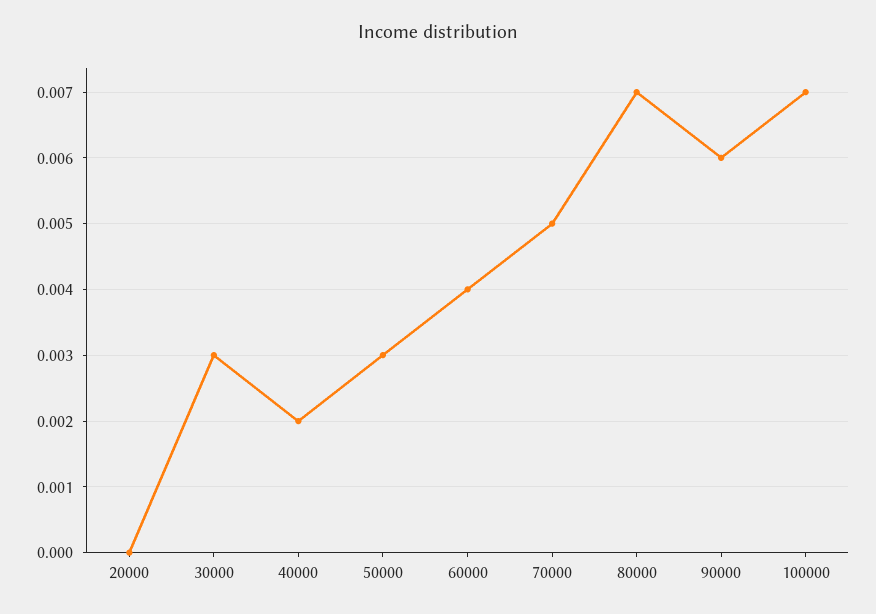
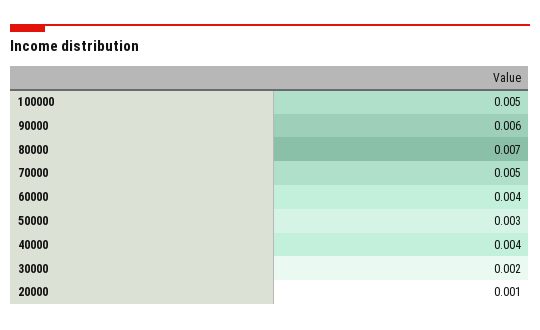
20000: 0 -> 0.001
30000: 0.003 -> 0.002
40000: 0.002 -> 0.004
100000: 0.007 -> 0.005

